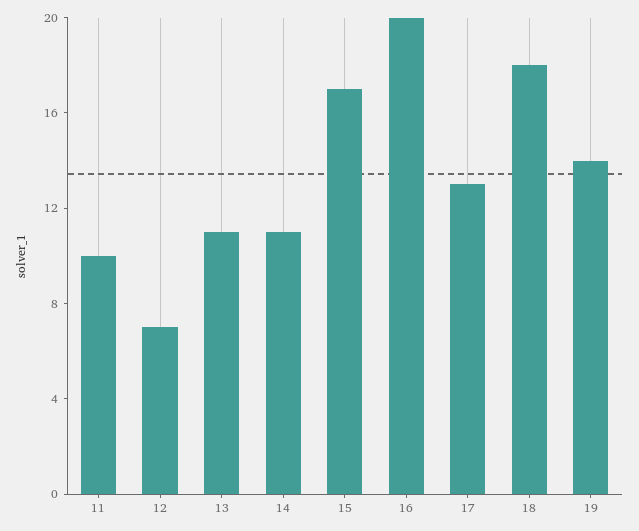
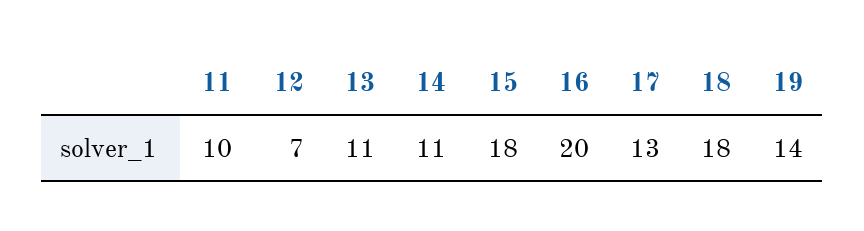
15: 17 -> 18

